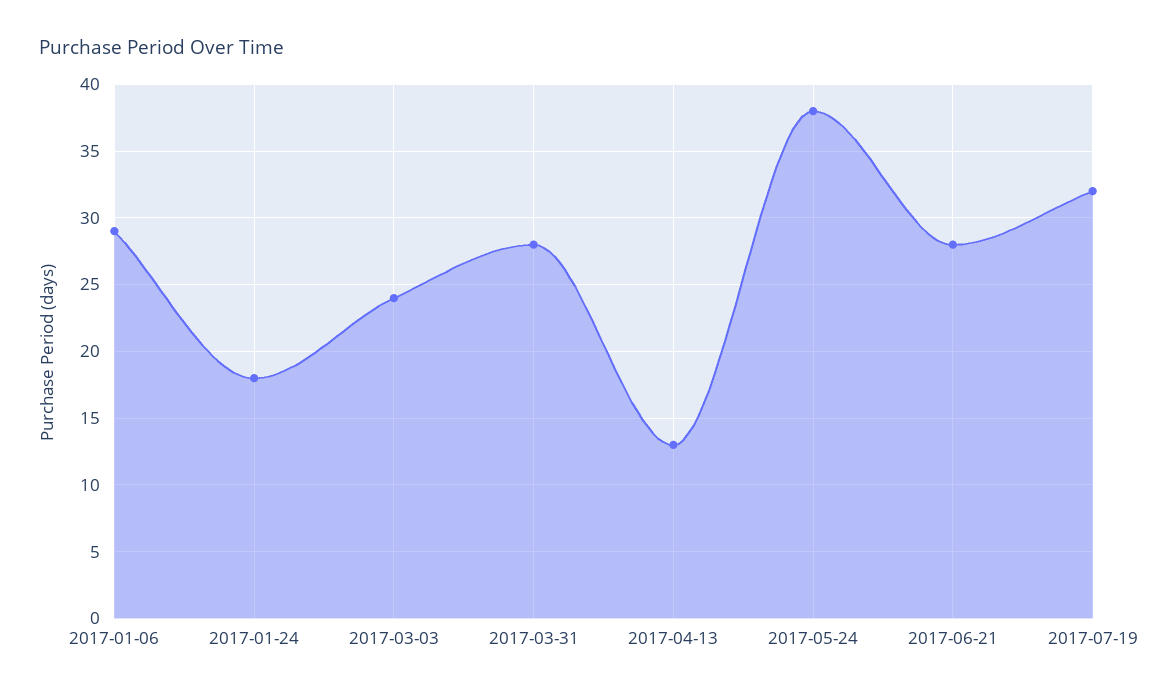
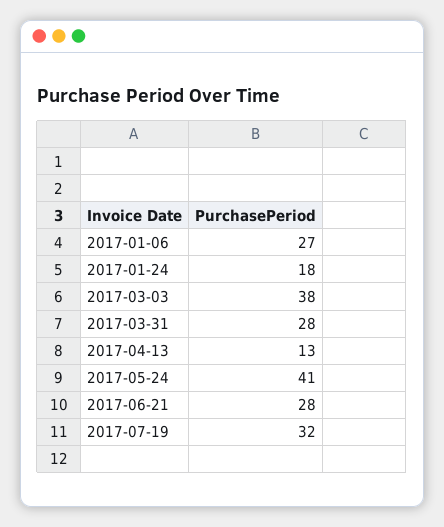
2017-01-06: 29 -> 27
2017-03-03: 24 -> 38
2017-05-24: 38 -> 41

